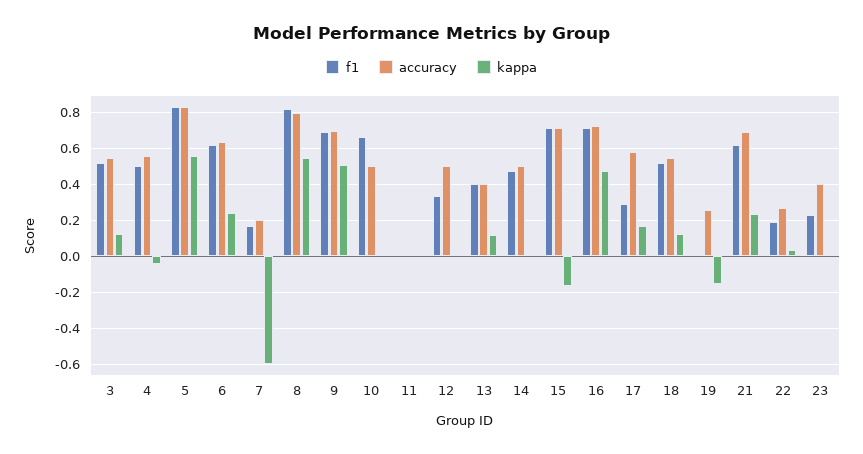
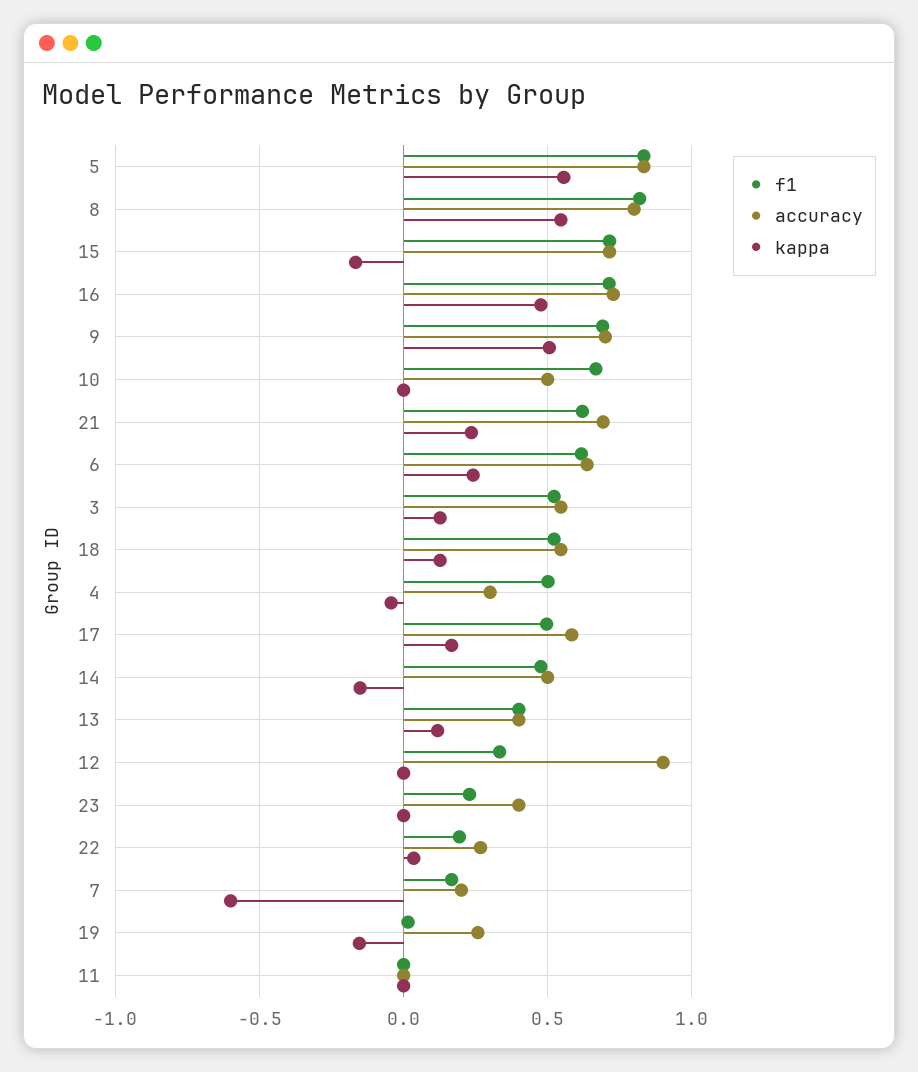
accuracy, 4: 0.55 -> 0.3
accuracy, 12: 0.5 -> 0.9
kappa, 14: 0 -> -0.15
f1, 17: 0.3 -> 0.5

